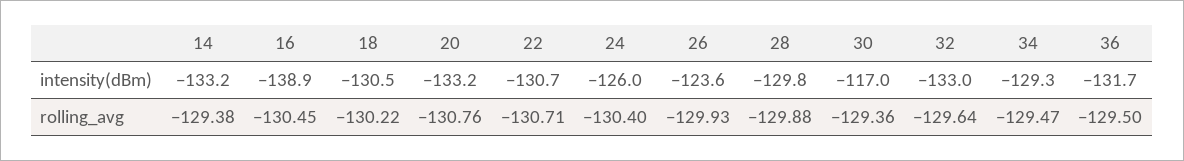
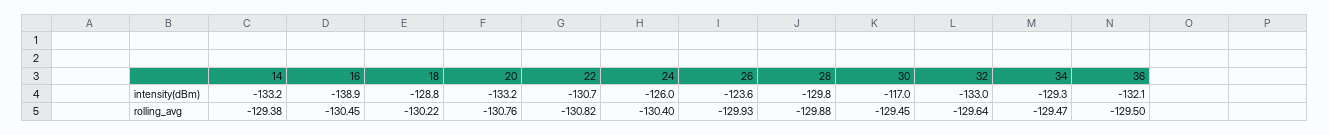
18, intensity(dBm): -130.5 -> -128.8
36, intensity(dBm): -131.7 -> -132.1
22, rolling_avg: -130.71 -> -130.82
30, rolling_avg: -129.36 -> -129.45

